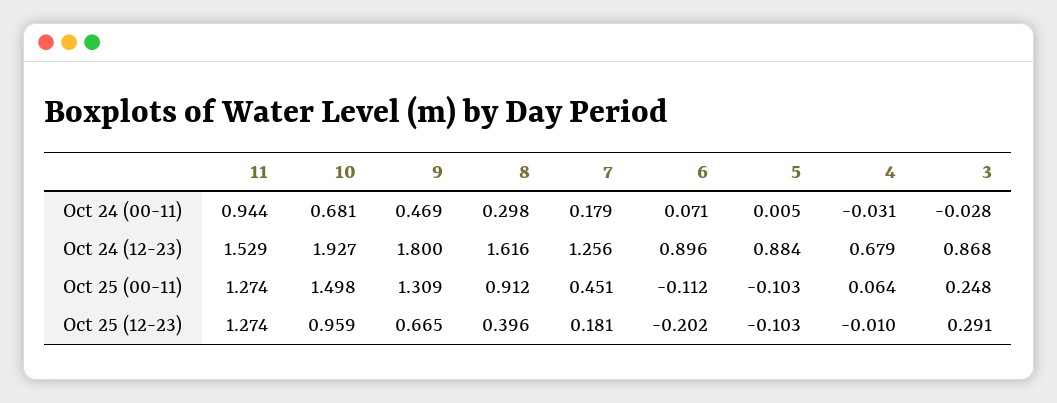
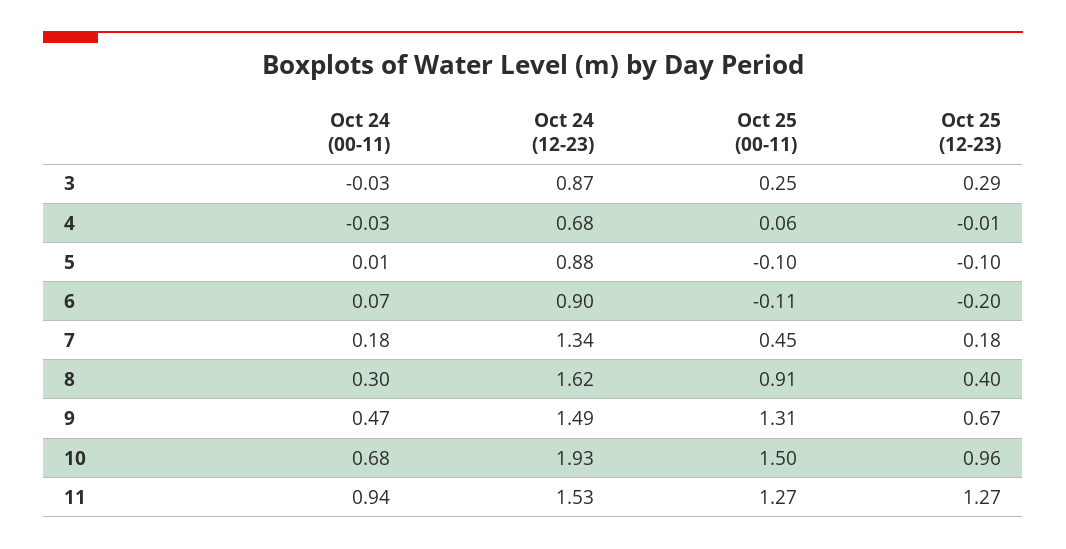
9, Oct 24 (12-23): 1.8 -> 1.49
7, Oct 24 (12-23): 1.256 -> 1.34

